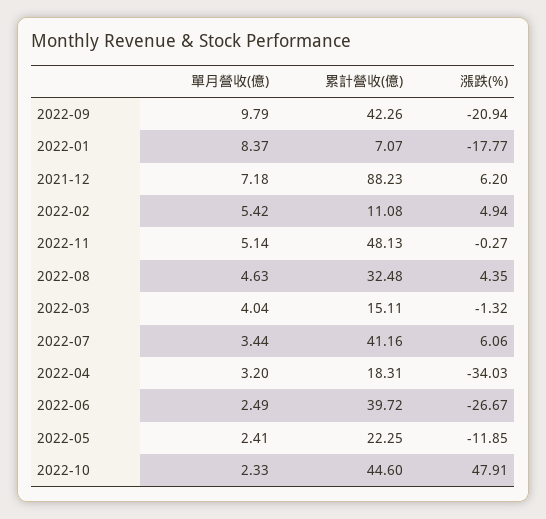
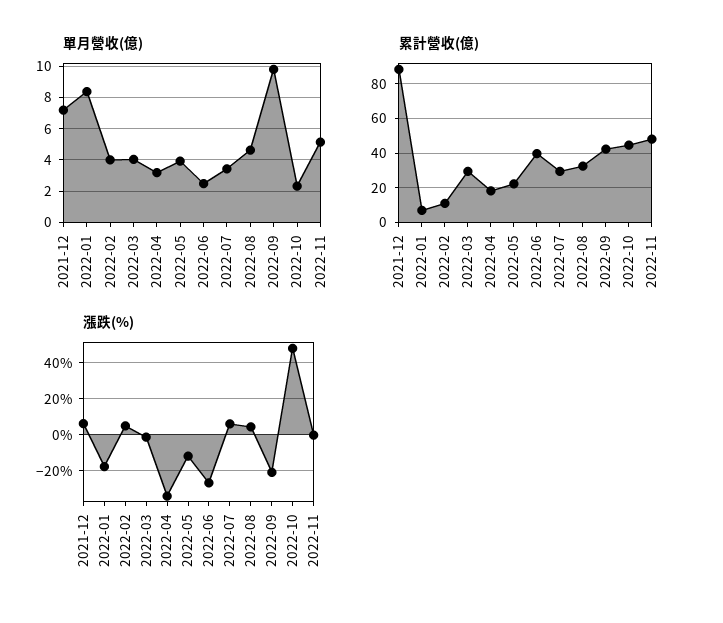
單月營收(億), 2022-02: 5.42 -> 4
累計營收(億), 2022-03: 15.11 -> 30
累計營收(億), 2022-07: 41.16 -> 30
單月營收(億), 2022-05: 2.41 -> 4

